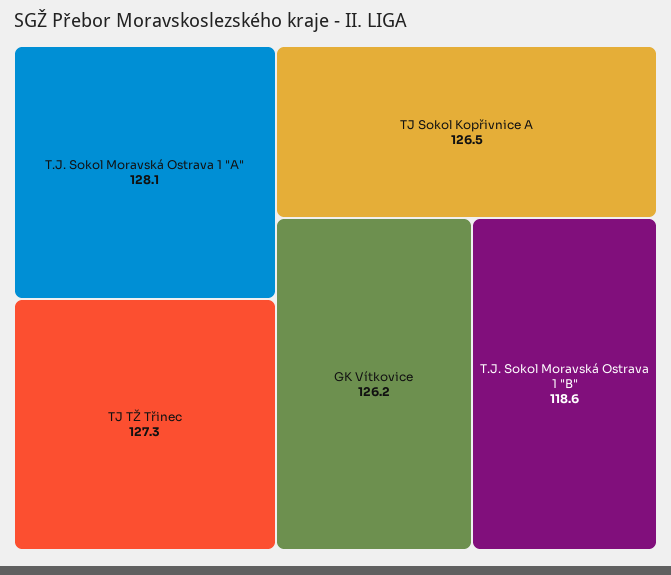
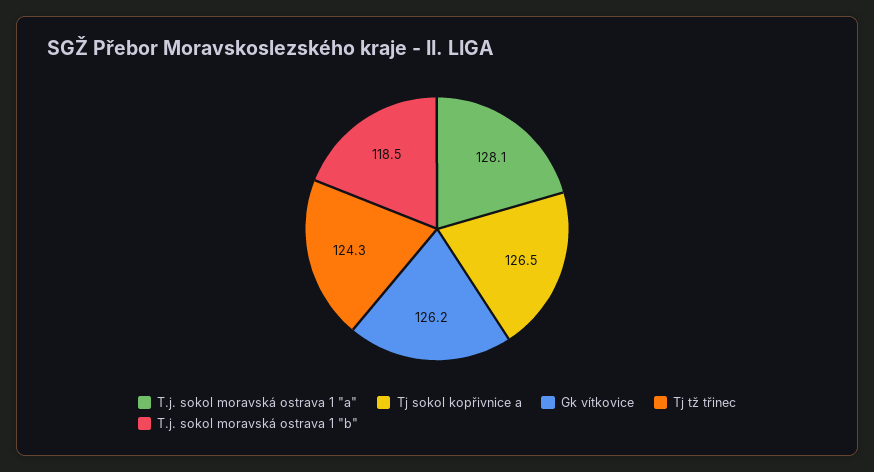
TJ TŽ Třinec: 127.3 -> 124.3
T.J. Sokol Moravská Ostrava 1 "B": 118.6 -> 118.5

